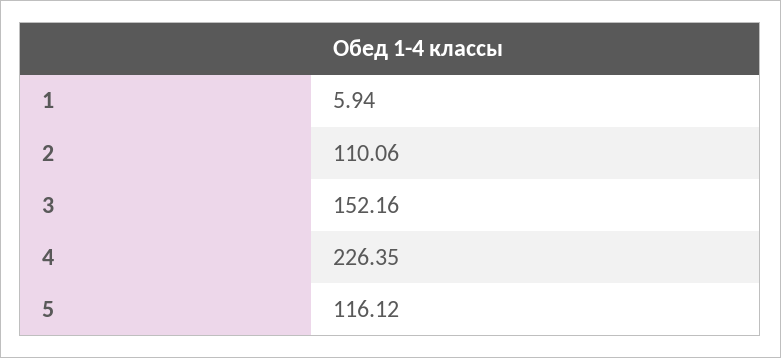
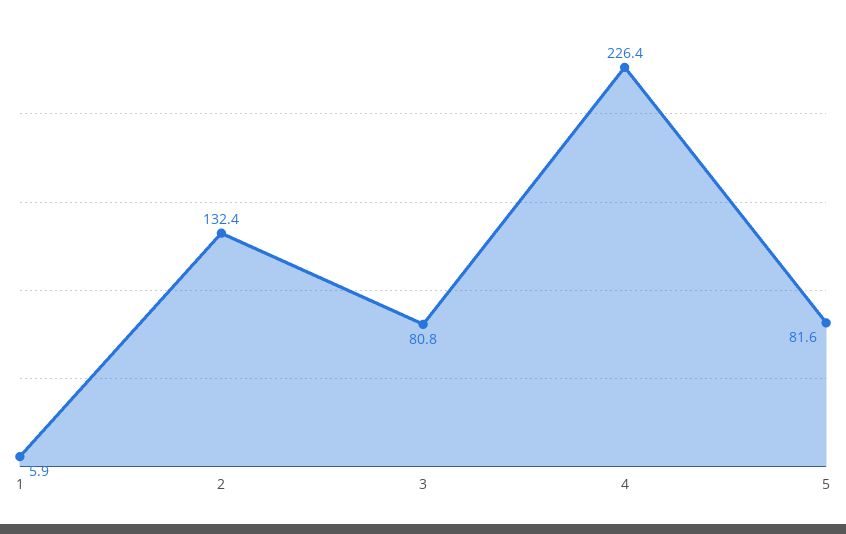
2: 110.06 -> 132.4
3: 152.16 -> 80.8
5: 116.12 -> 81.6

